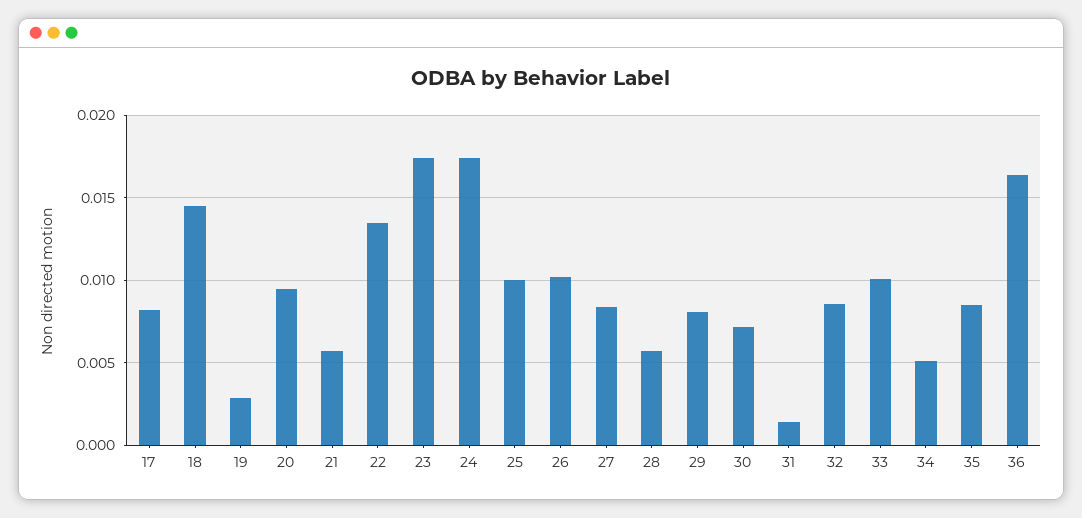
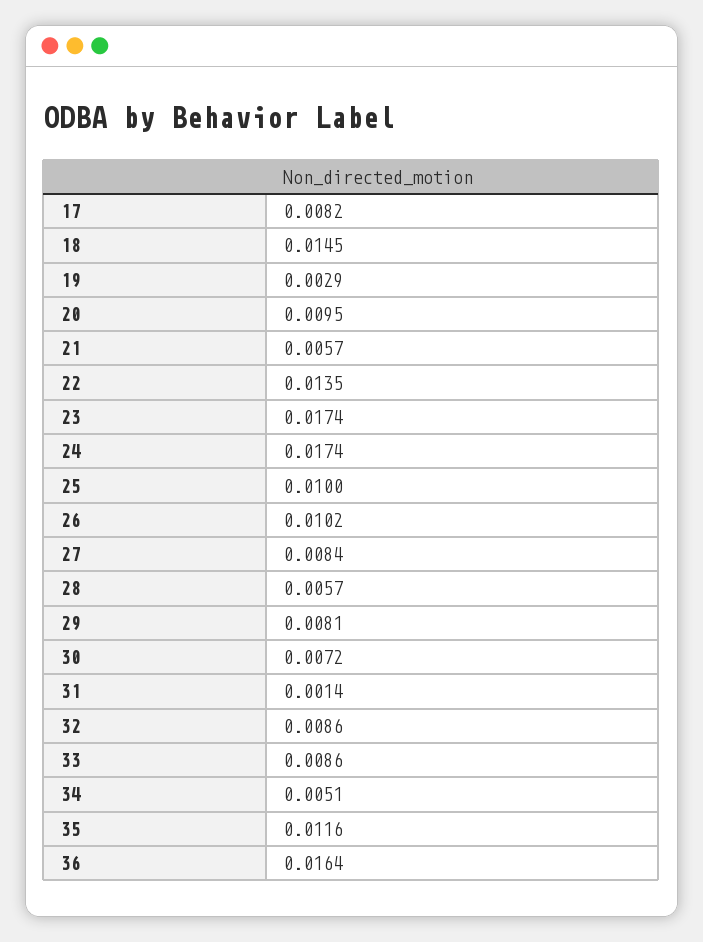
33: 0.01 -> 0.0086
35: 0.0085 -> 0.0116

